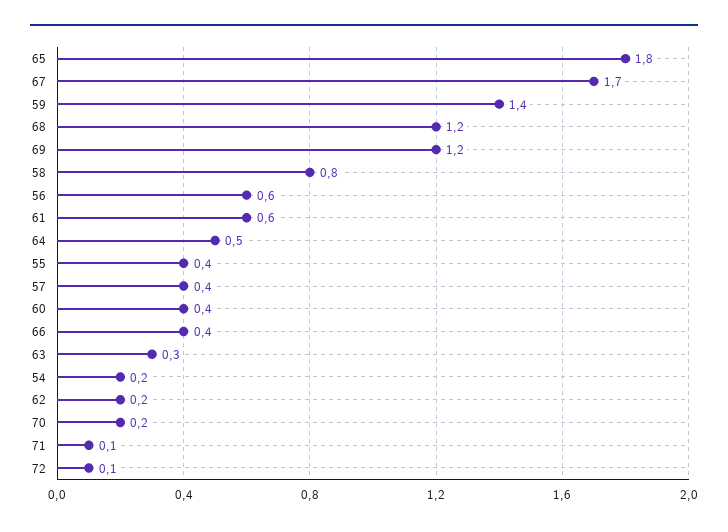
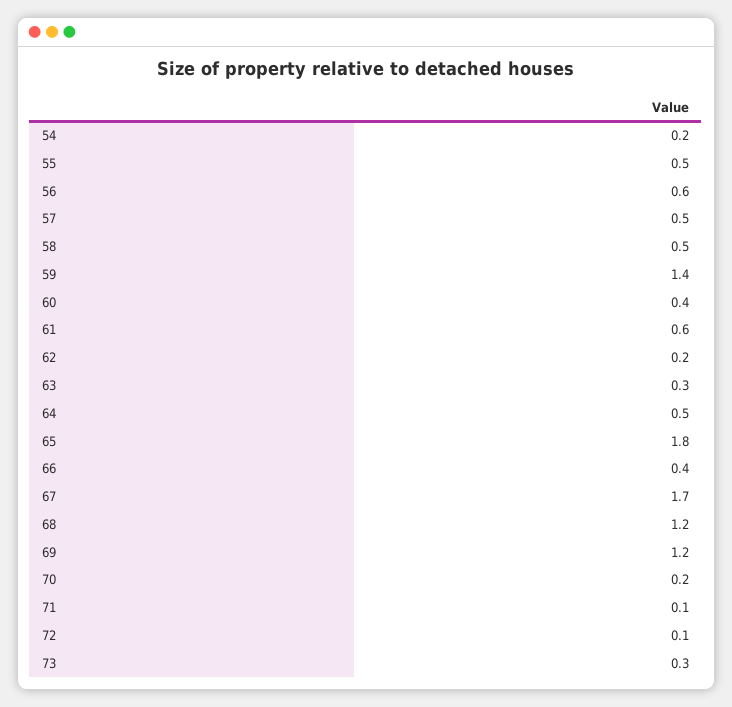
58: 0.8 -> 0.5
55: 0.4 -> 0.5
57: 0.4 -> 0.5
73: none -> 0.3

